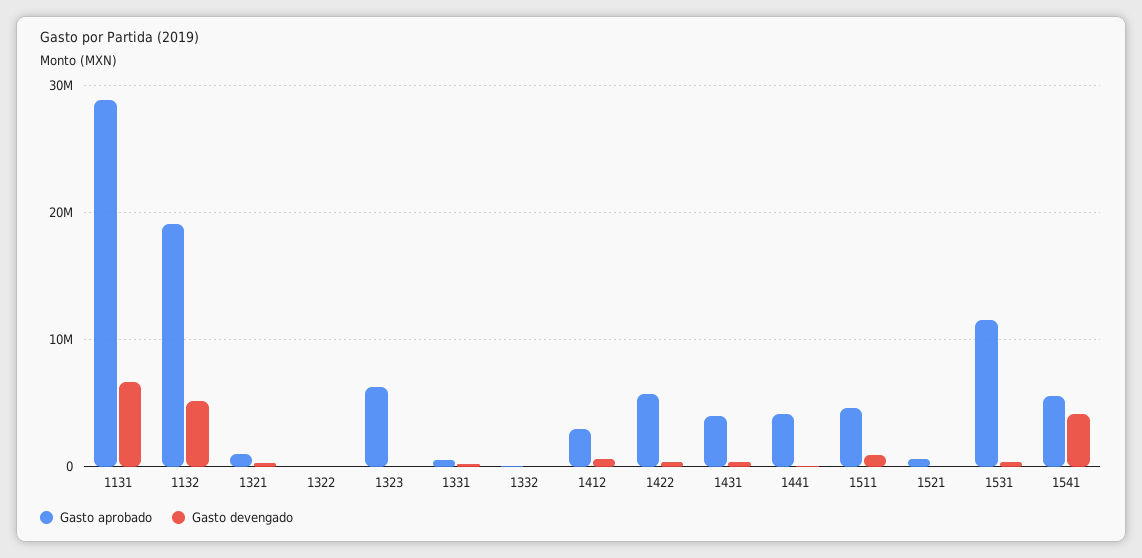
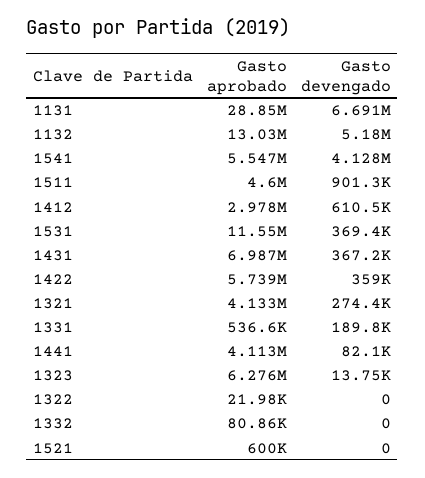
Gasto aprobado, 1132: 19000000 -> 13030000
Gasto aprobado, 1321: 1000000 -> 4133000
Gasto aprobado, 1431: 4000000 -> 6987000

